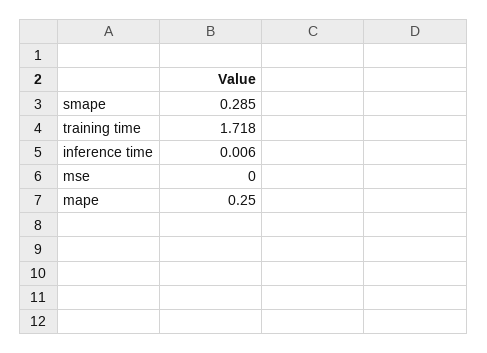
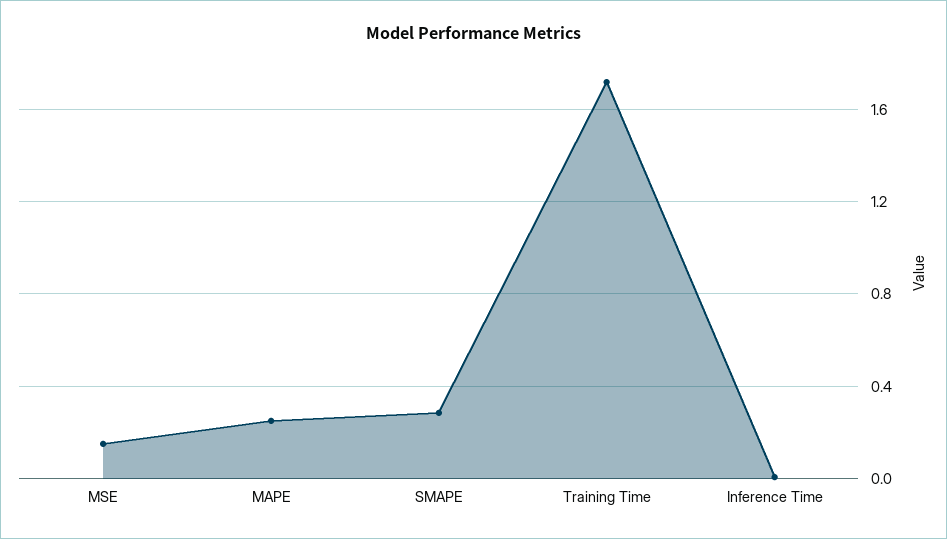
mse: 0 -> 0.15

